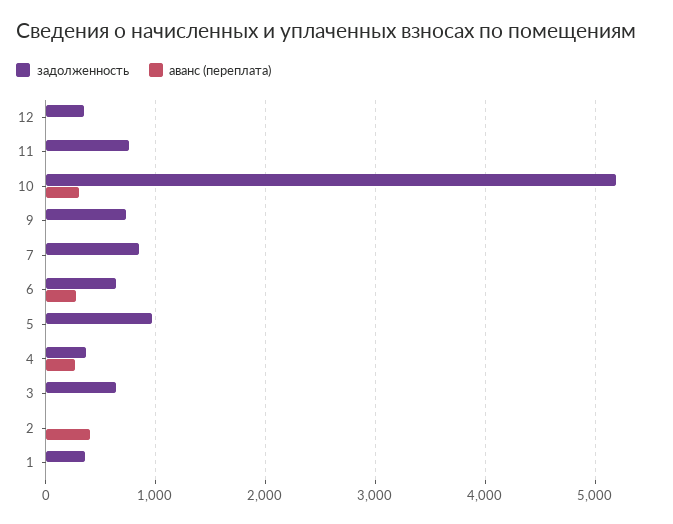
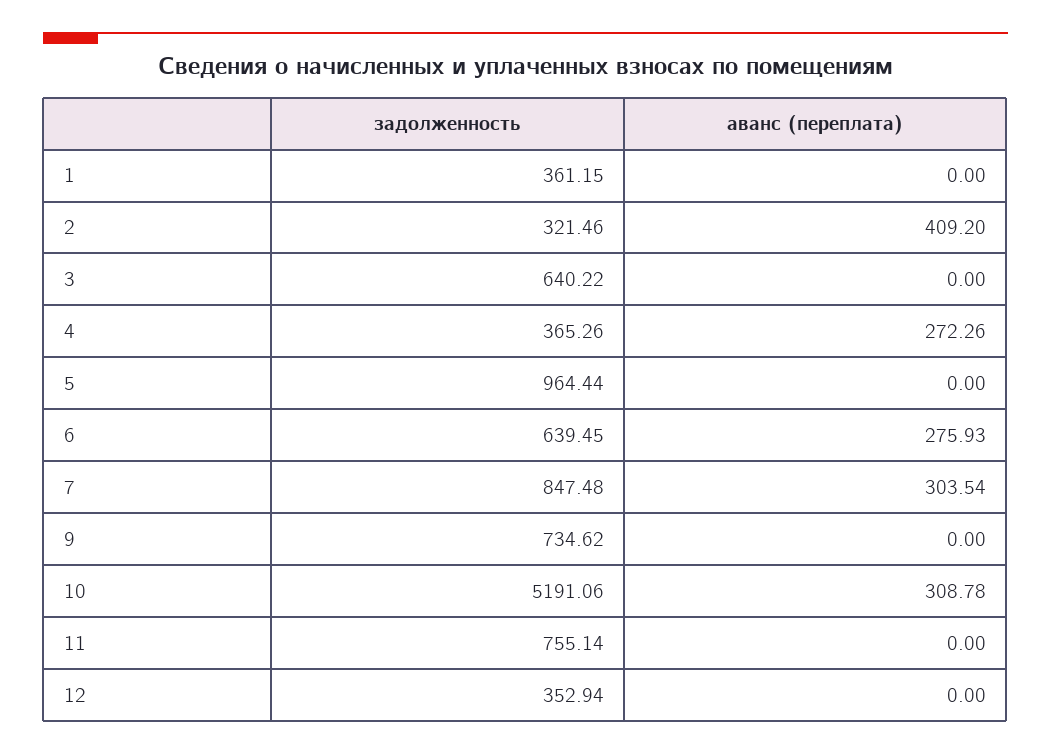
аванс (переплата), 7: 0 -> 303.54
задолженность, 2: 0 -> 321.46

